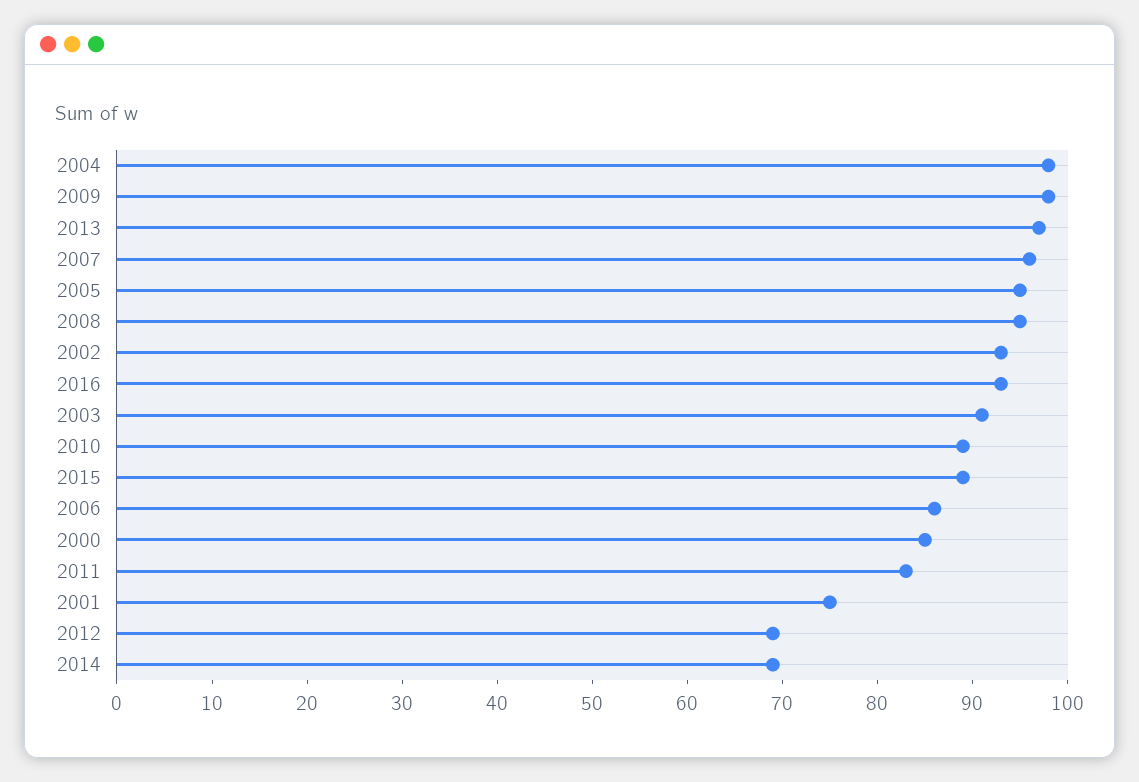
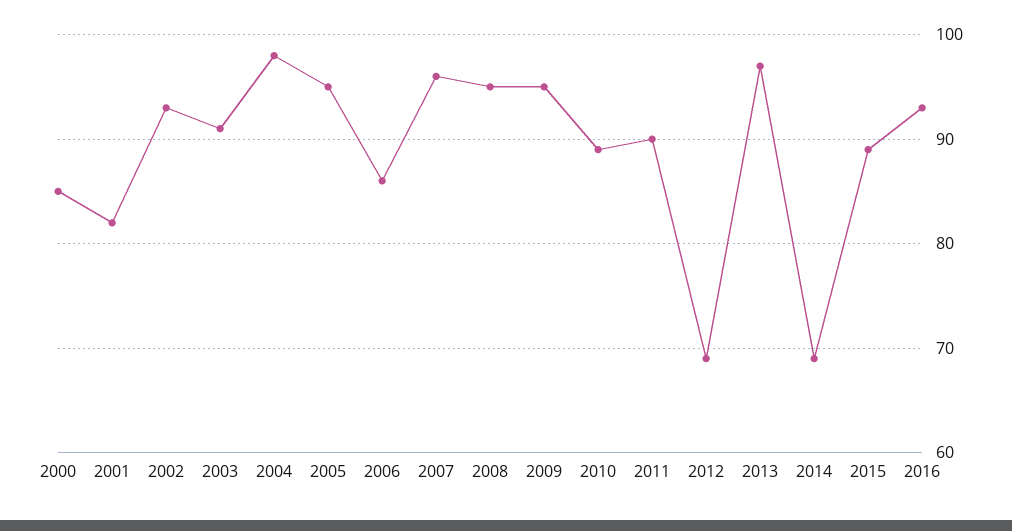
2009: 98 -> 95
2011: 83 -> 90
2001: 75 -> 82

